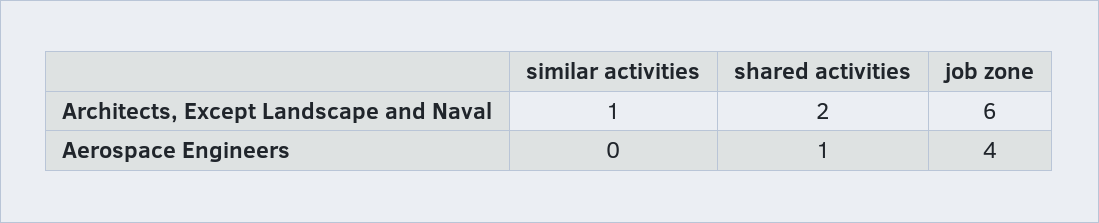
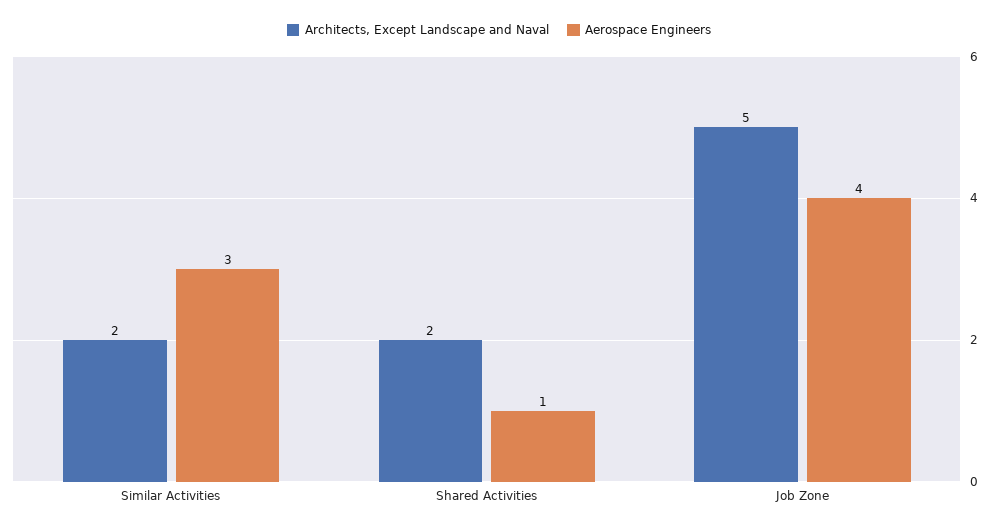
Architects, Except Landscape and Naval, similar activities: 1 -> 2
Architects, Except Landscape and Naval, job zone: 6 -> 5
Aerospace Engineers, similar activities: 0 -> 3

